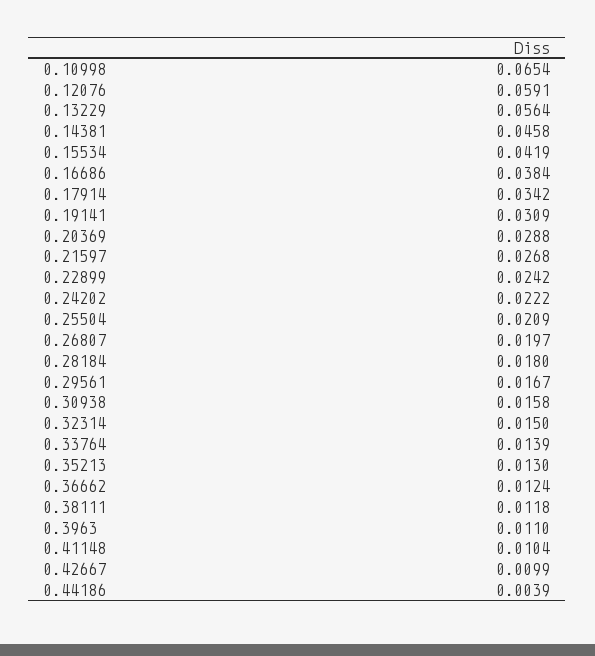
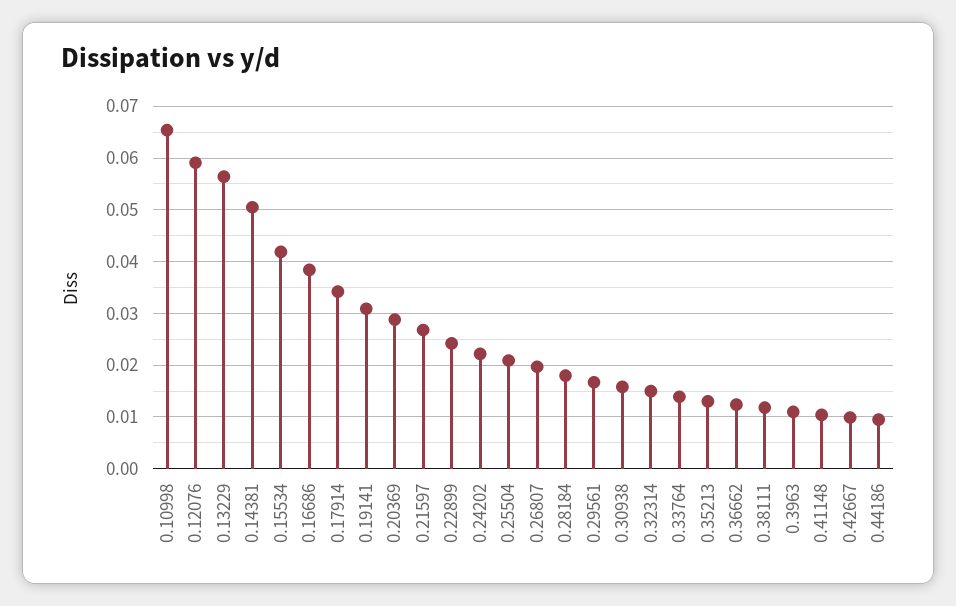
0.14381: 0.0458 -> 0.05
0.44186: 0.0039 -> 0.01

